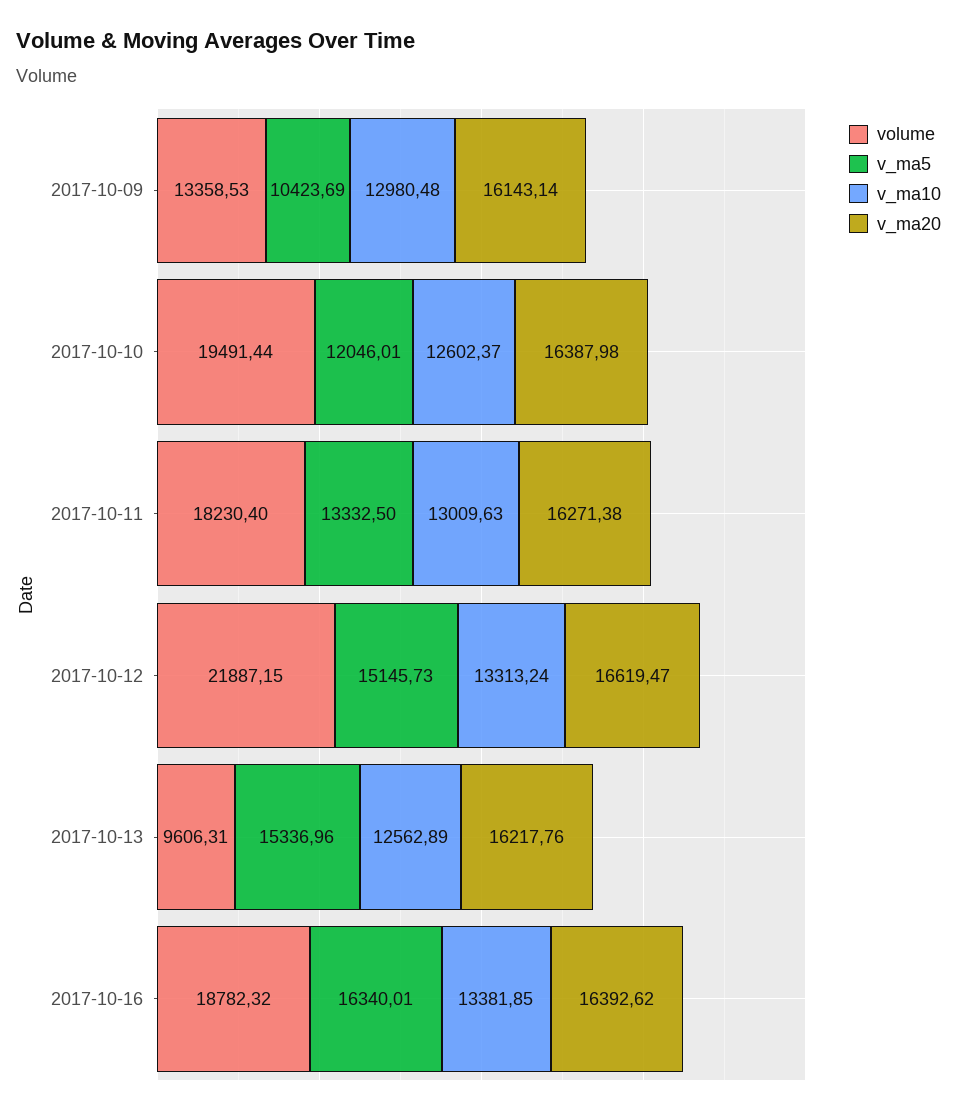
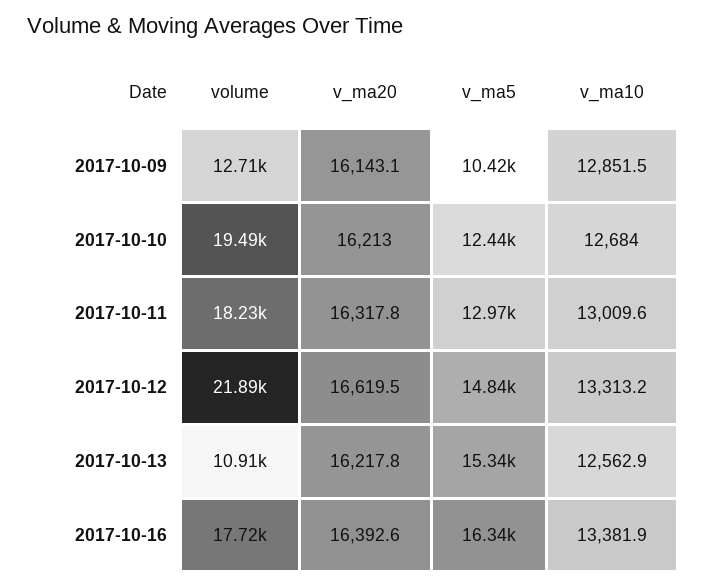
volume, 2017-10-09: 13358.53 -> 12710
v_ma10, 2017-10-09: 12980.48 -> 12851.5
v_ma5, 2017-10-10: 12046.01 -> 12440
v_ma10, 2017-10-10: 12602.37 -> 12684
v_ma20, 2017-10-10: 16387.98 -> 16213
v_ma5, 2017-10-11: 13332.5 -> 12970
v_ma20, 2017-10-11: 16271.38 -> 16317.8
v_ma5, 2017-10-12: 15145.73 -> 14840
volume, 2017-10-13: 9606.31 -> 10910
volume, 2017-10-16: 18782.32 -> 17720

